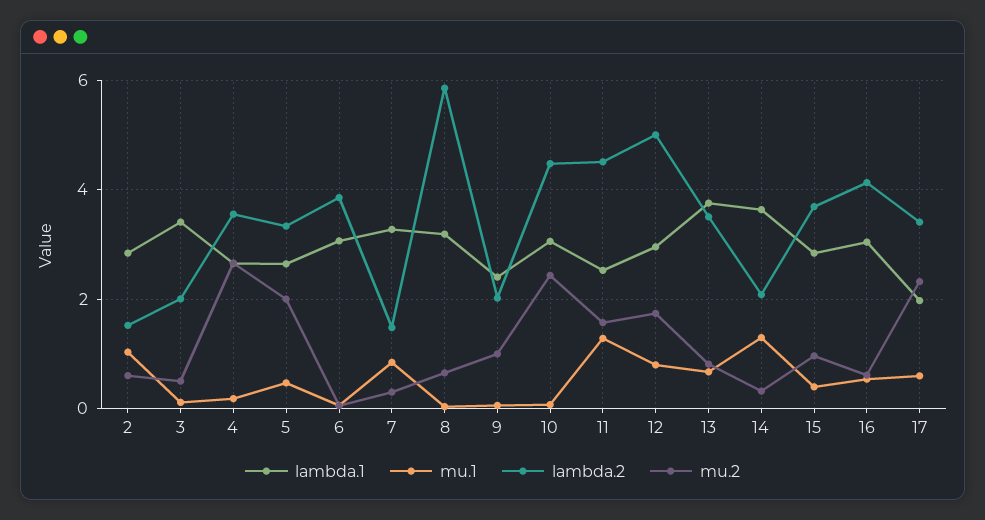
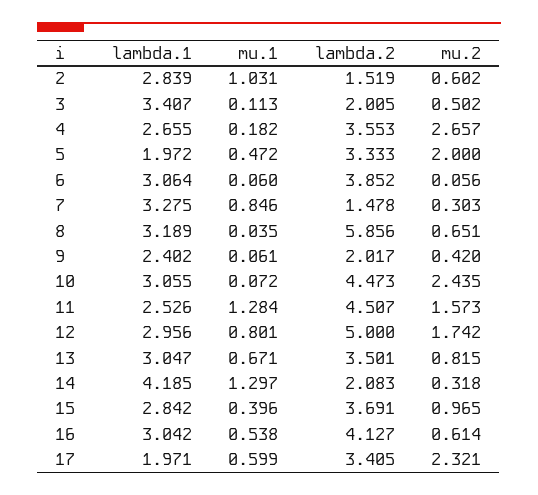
lambda.1, 5: 2.6 -> 1.972
mu.2, 9: 1 -> 0.42
lambda.1, 13: 3.8 -> 3.047
lambda.1, 14: 3.6 -> 4.185

